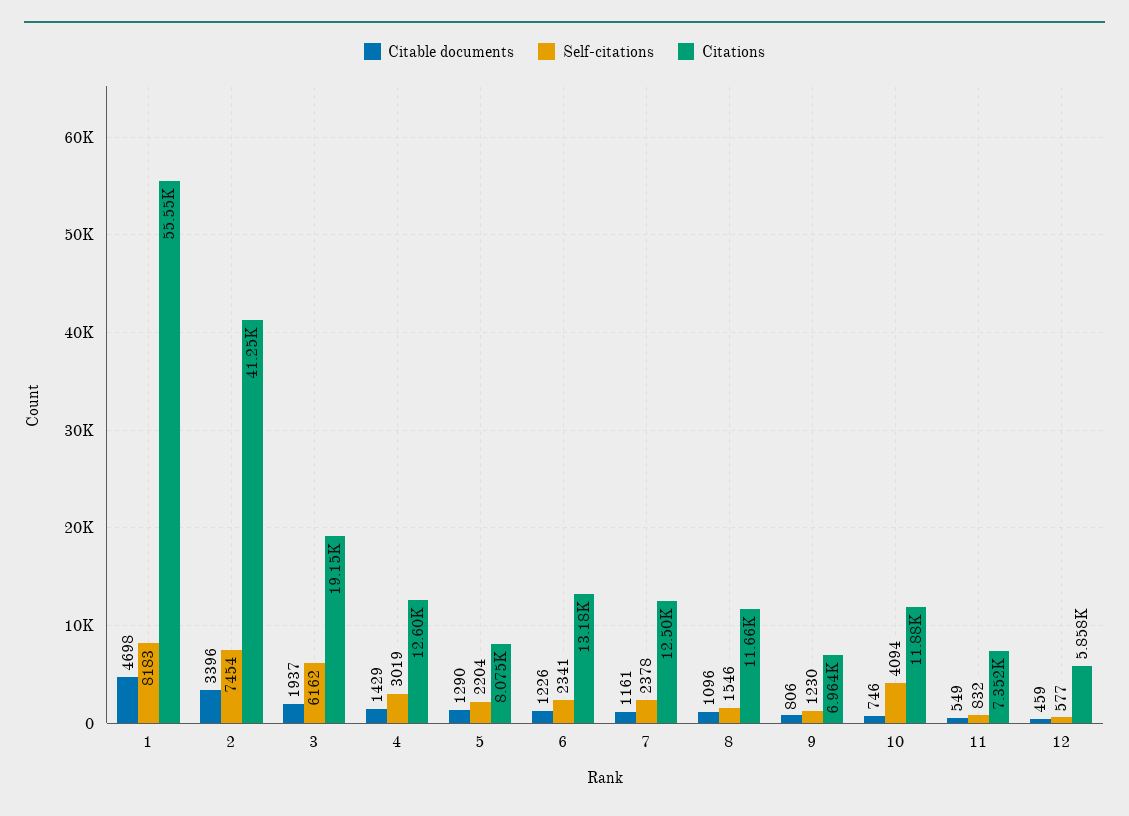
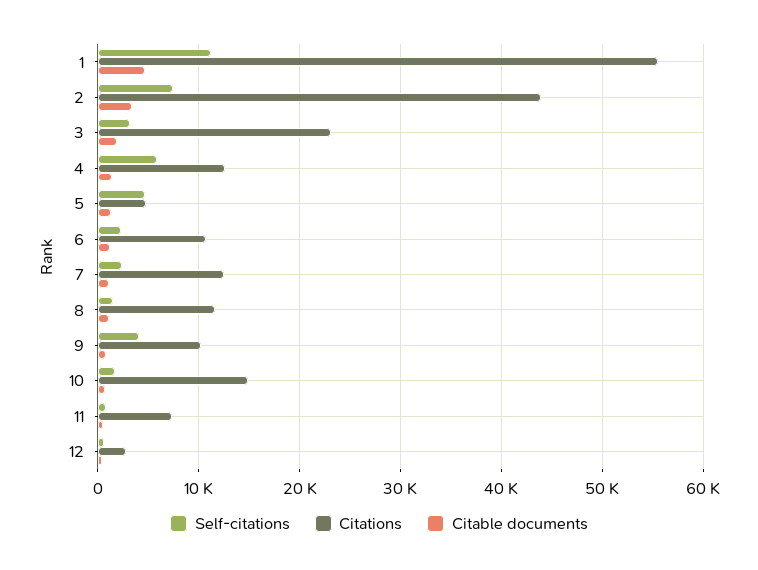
Self-citations, 1: 8183 -> 11000
Citations, 2: 41250 -> 44000
Self-citations, 3: 6162 -> 3000
Citations, 3: 19150 -> 23000
Self-citations, 4: 3019 -> 6000
Self-citations, 5: 2204 -> 5000
Citations, 5: 8075 -> 5000
Citations, 6: 13180 -> 11000
Self-citations, 9: 1230 -> 4000
Citations, 9: 6964 -> 10000
Self-citations, 10: 4094 -> 2000
Citations, 10: 11880 -> 15000
Citations, 12: 5858 -> 3000

